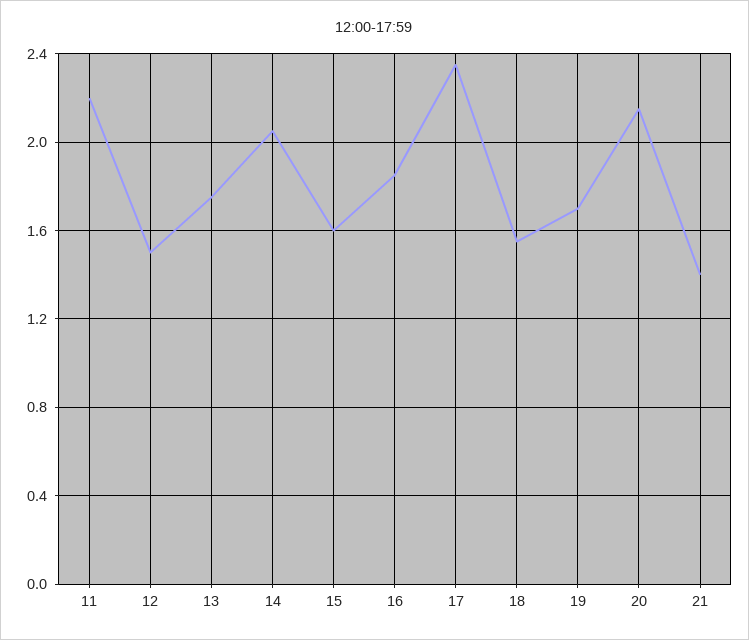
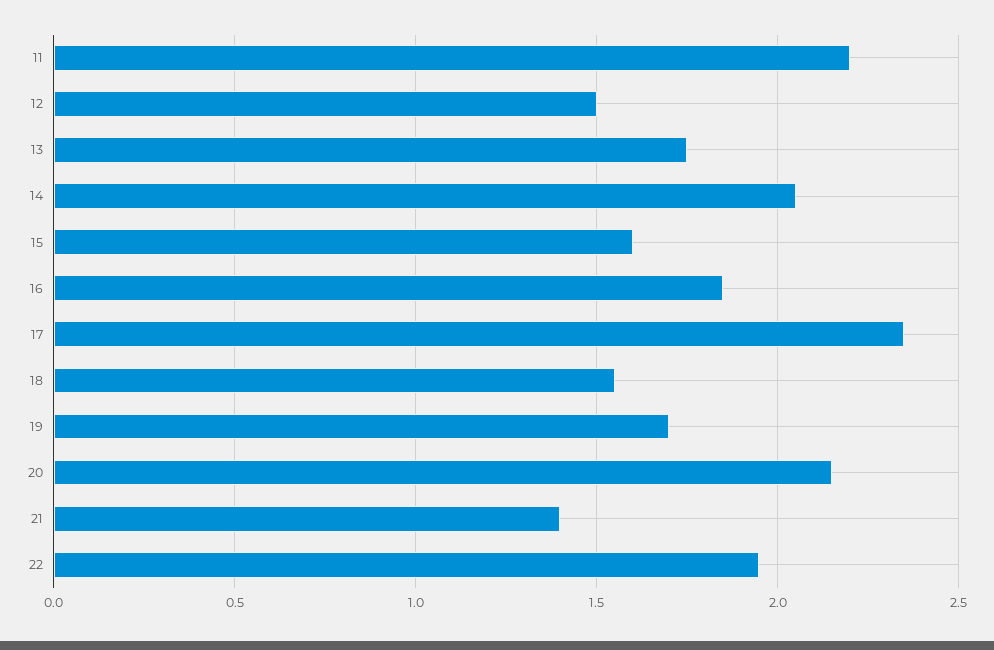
22: none -> 1.95

